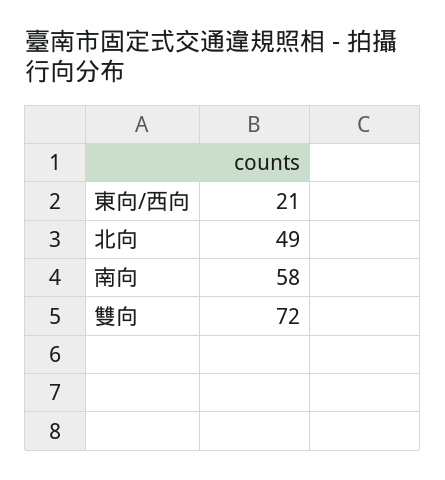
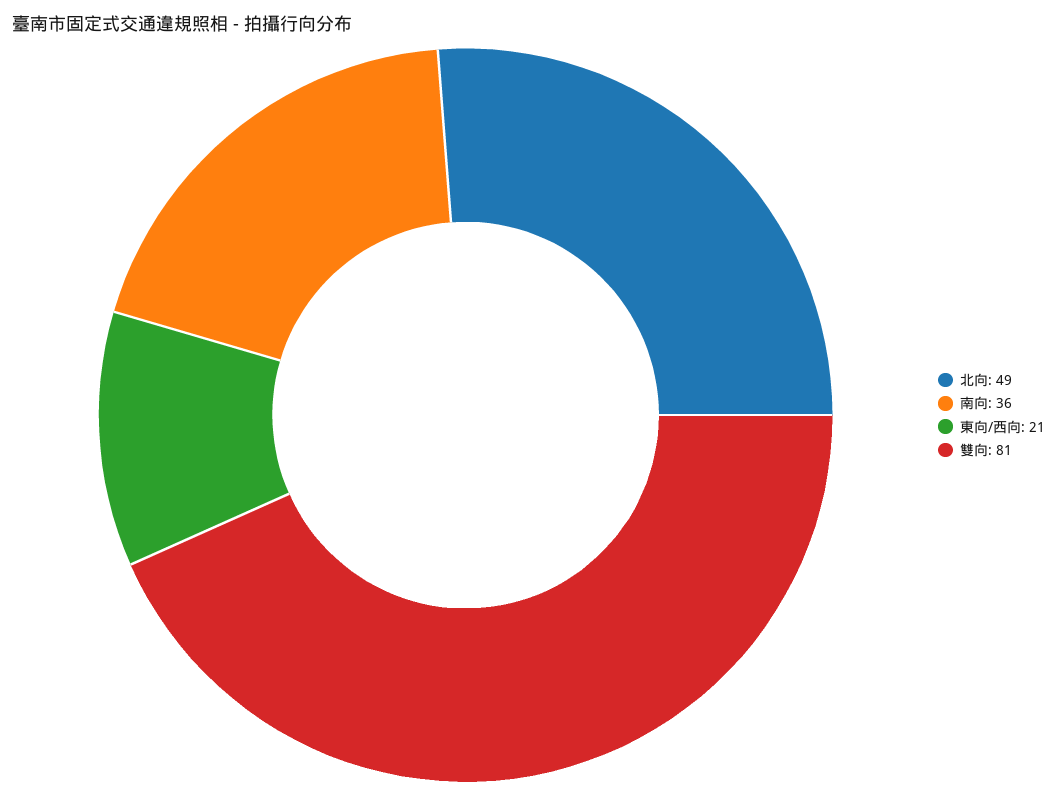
南向: 58 -> 36
雙向: 72 -> 81

